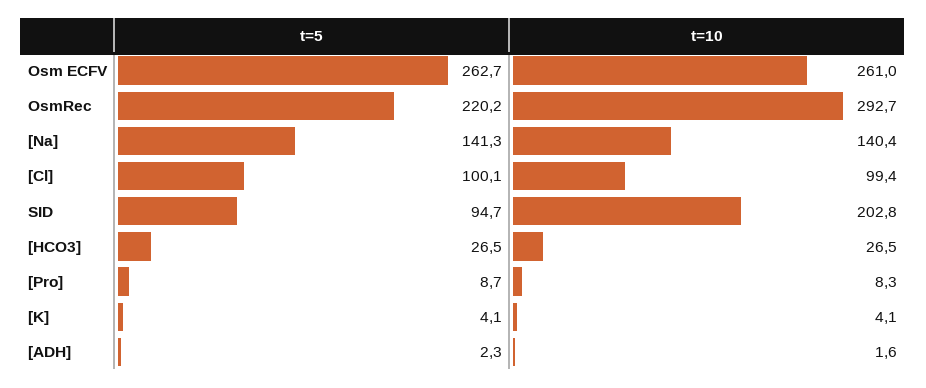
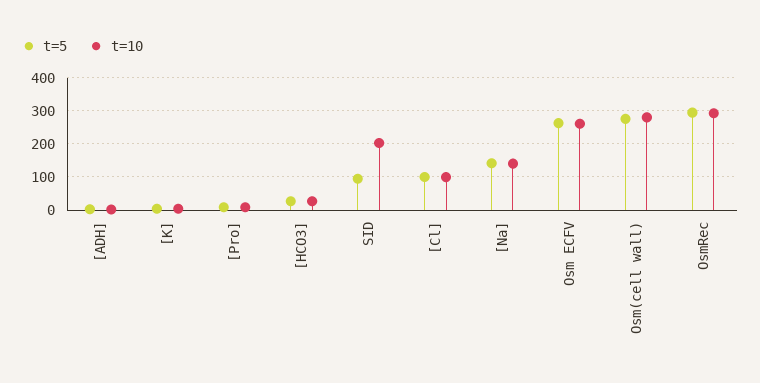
t=5, OsmRec: 220.2 -> 300
t=5, Osm(cell wall): none -> 280
t=10, Osm(cell wall): none -> 280

